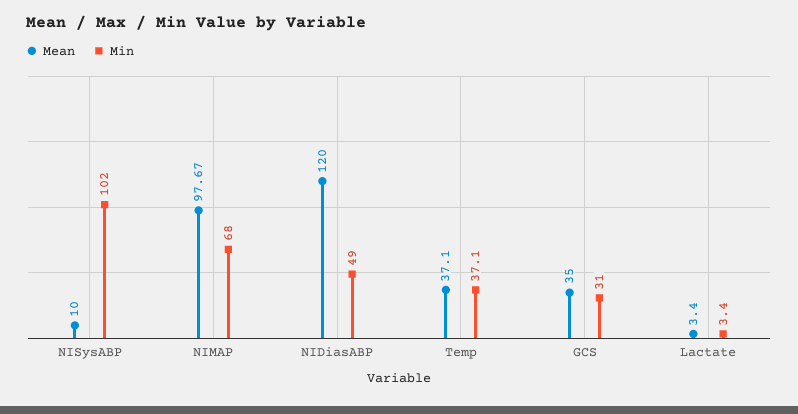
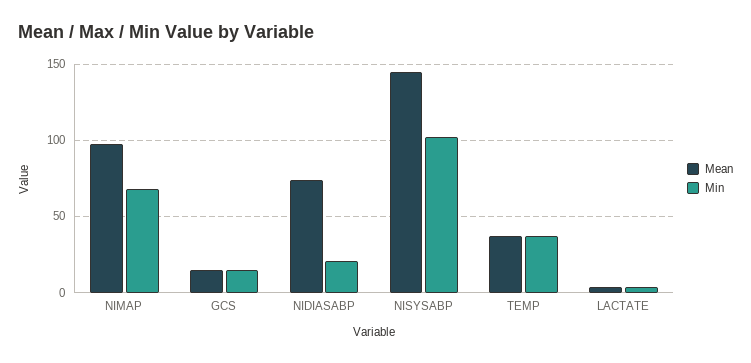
Mean, NISysABP: 10 -> 145
Mean, NIDiasABP: 120 -> 75
Min, NIDiasABP: 49 -> 20
Mean, GCS: 35 -> 15
Min, GCS: 31 -> 15

